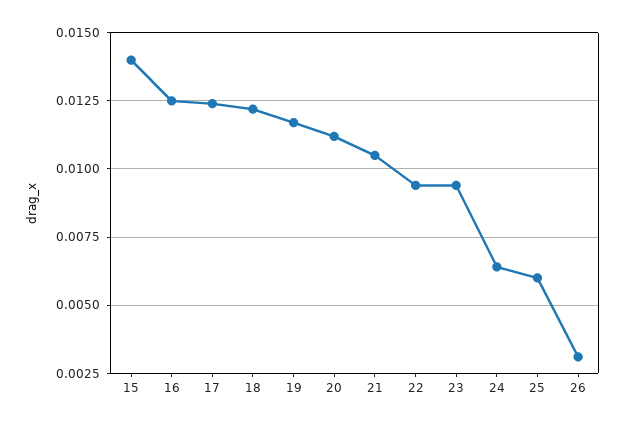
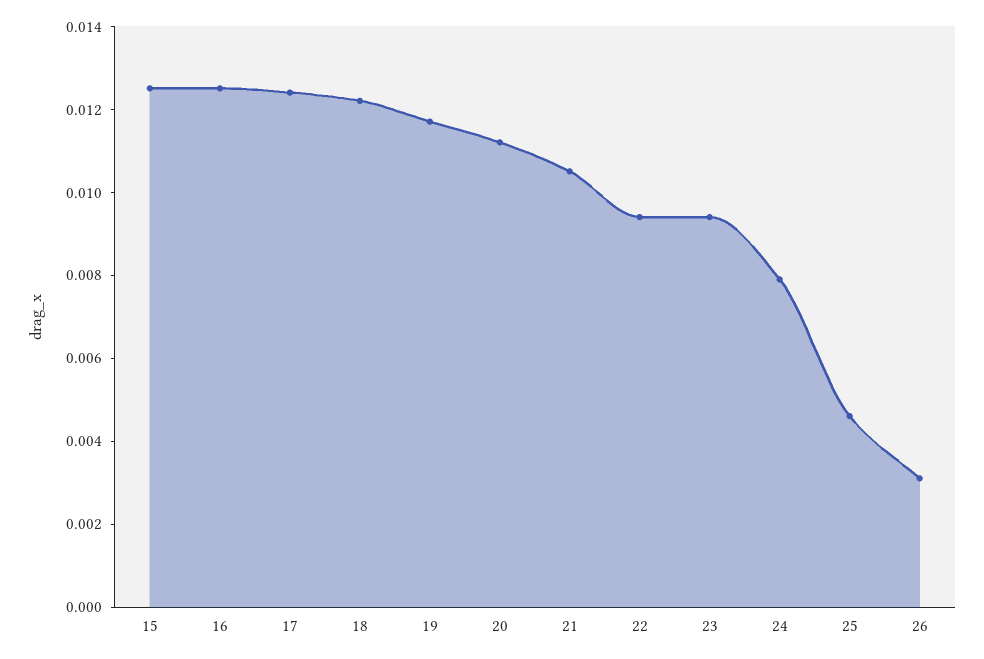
15: 0.014 -> 0.0125
24: 0.0065 -> 0.008
25: 0.006 -> 0.0045

